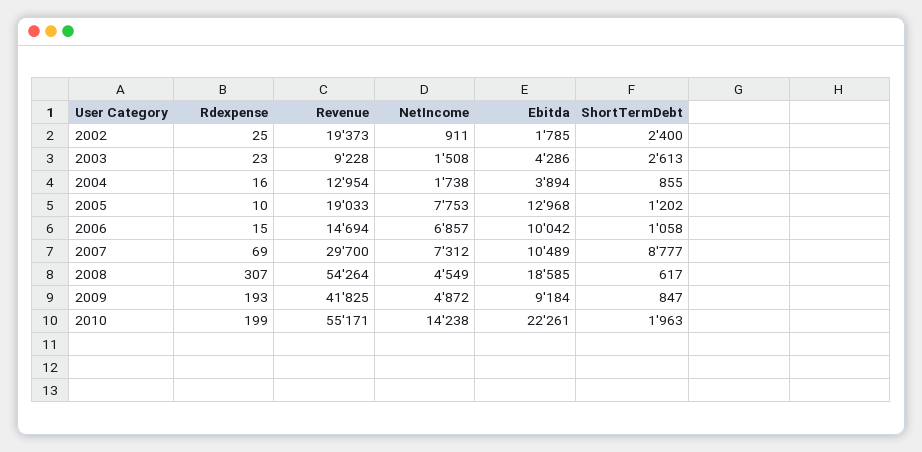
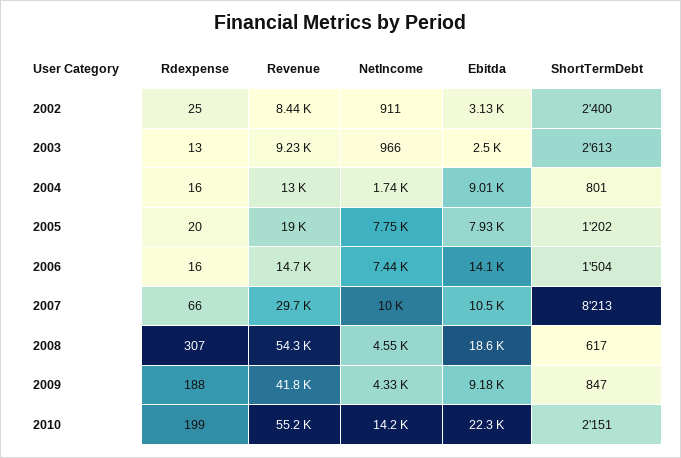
Revenue, 2002: 19373 -> 8440
Ebitda, 2002: 1785 -> 3130
Rdexpense, 2003: 23 -> 13
NetIncome, 2003: 1508 -> 966
Ebitda, 2003: 4286 -> 2500
Ebitda, 2004: 3894 -> 9010
ShortTermDebt, 2004: 855 -> 801
Rdexpense, 2005: 10 -> 20
Ebitda, 2005: 12968 -> 7930
Rdexpense, 2006: 15 -> 16
NetIncome, 2006: 6857 -> 7440
Ebitda, 2006: 10042 -> 14100
ShortTermDebt, 2006: 1058 -> 1504
Rdexpense, 2007: 69 -> 66
NetIncome, 2007: 7312 -> 10000
ShortTermDebt, 2007: 8777 -> 8213
Rdexpense, 2009: 193 -> 188
NetIncome, 2009: 4872 -> 4330
ShortTermDebt, 2010: 1963 -> 2151

